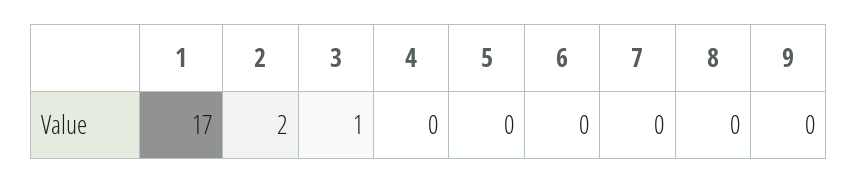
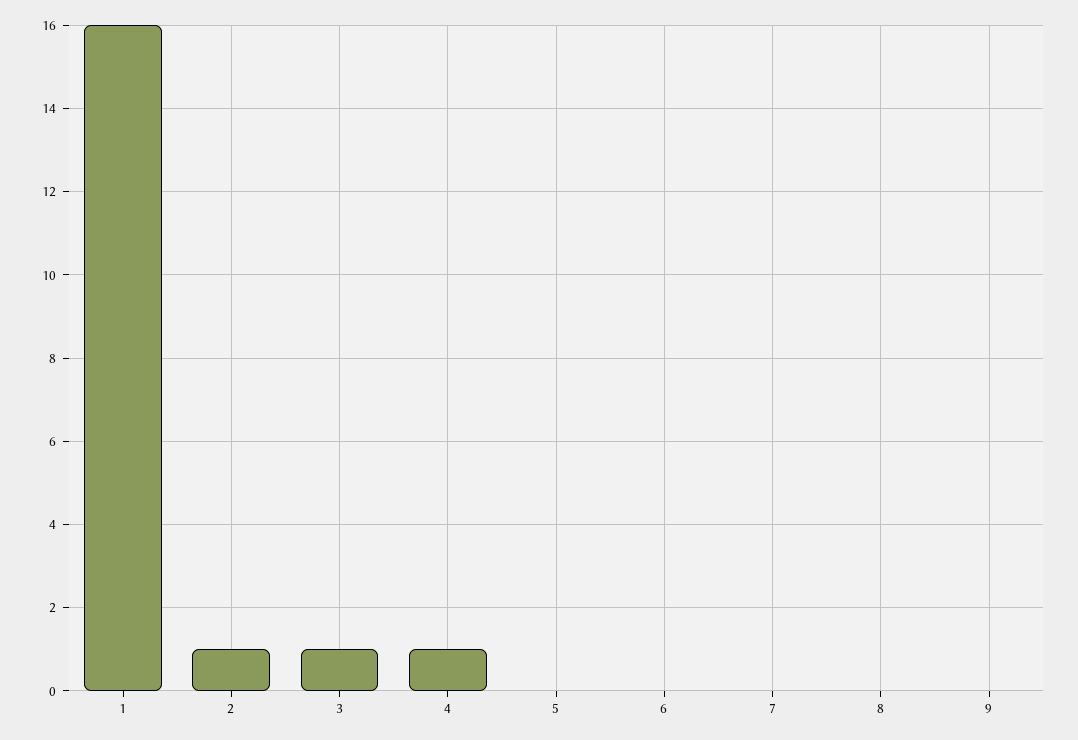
1: 17 -> 16
2: 2 -> 1
4: 0 -> 1

